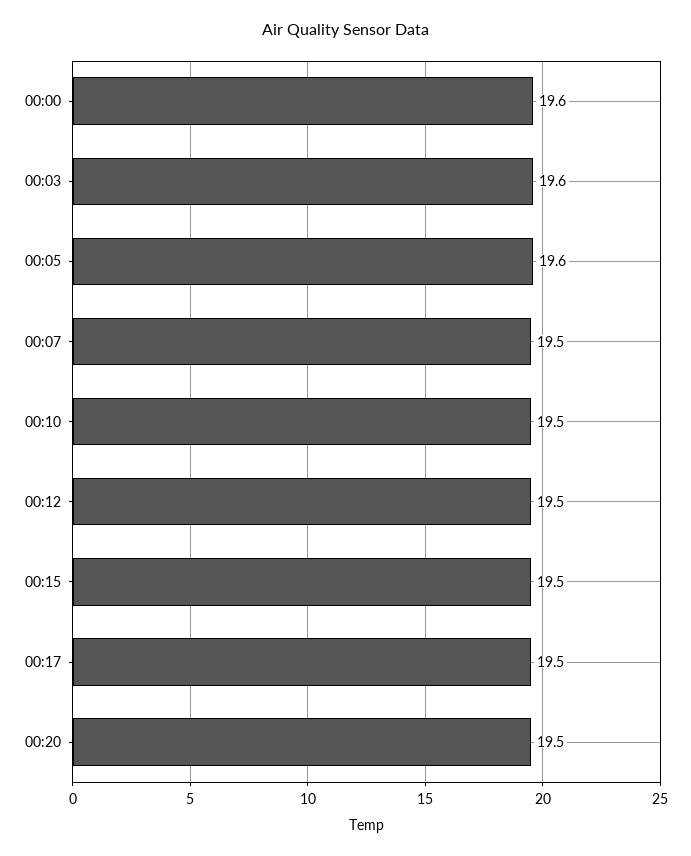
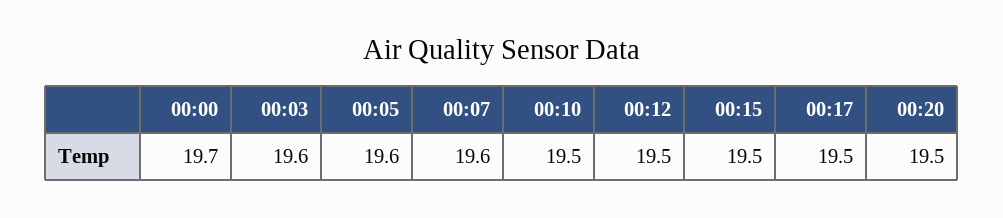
00:00: 19.6 -> 19.7
00:07: 19.5 -> 19.6

